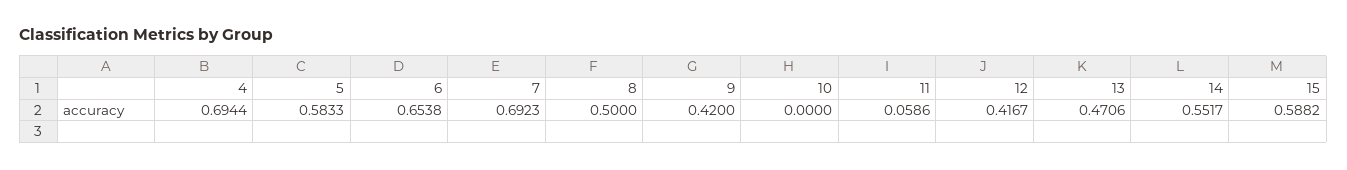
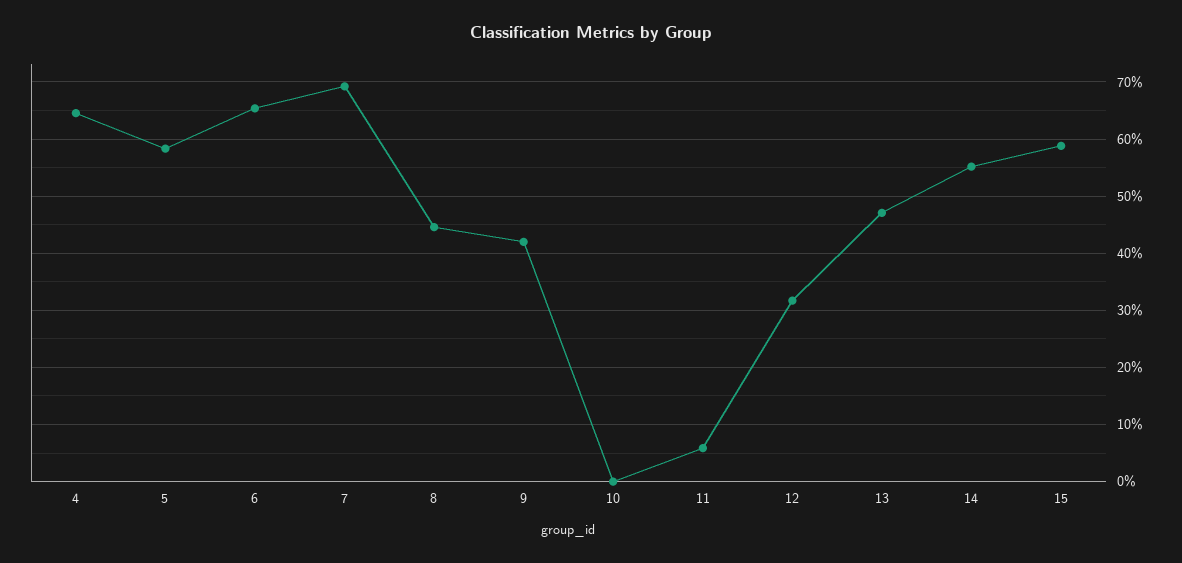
4: 0.6944 -> 0.64
8: 0.5 -> 0.44
12: 0.4167 -> 0.32

